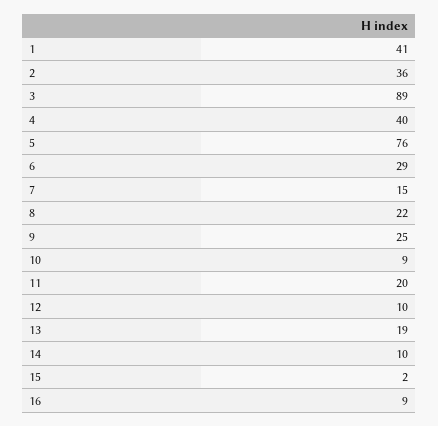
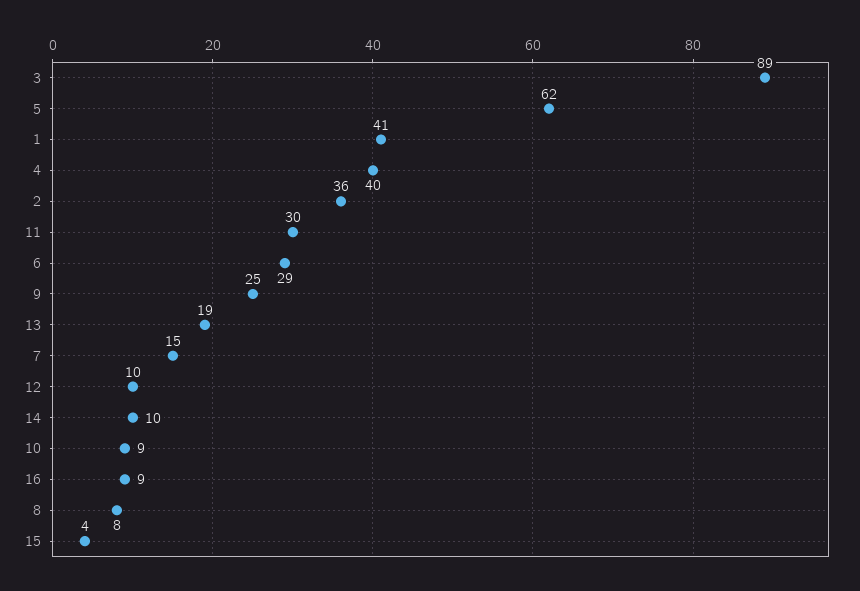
5: 76 -> 62
8: 22 -> 8
11: 20 -> 30
15: 2 -> 4

